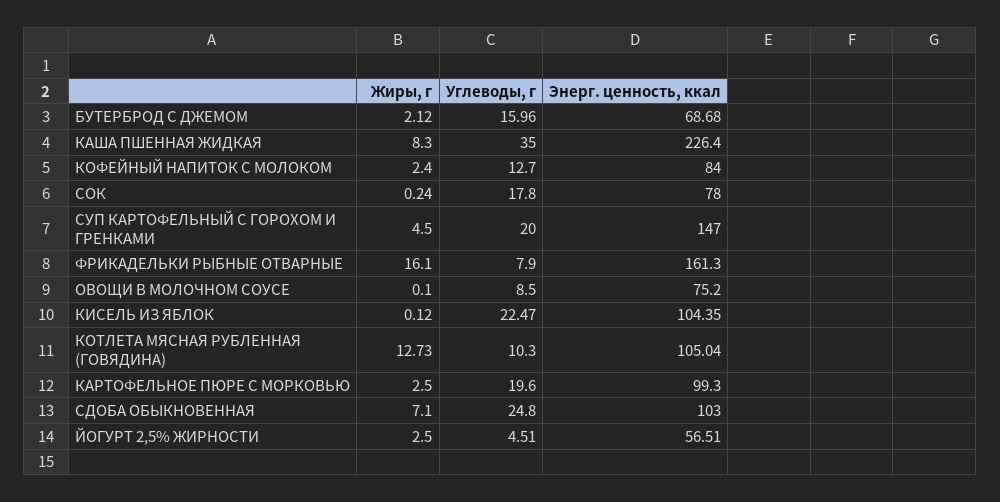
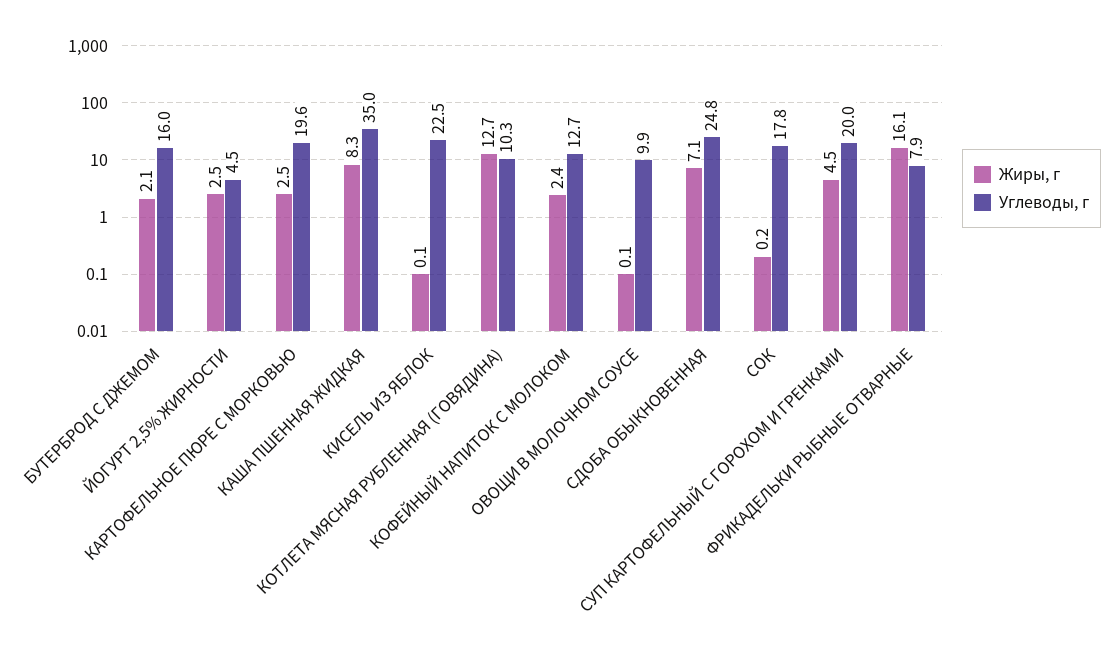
Энерг. ценность, ккал, БУТЕРБРОД С ДЖЕМОМ: 68.68 -> none
Энерг. ценность, ккал, КАША ПШЕННАЯ ЖИДКАЯ: 226.4 -> none
Энерг. ценность, ккал, КОФЕЙНЫЙ НАПИТОК С МОЛОКОМ: 84 -> none
Энерг. ценность, ккал, СОК: 78 -> none
Энерг. ценность, ккал, СУП КАРТОФЕЛЬНЫЙ С ГОРОХОМ И ГРЕНКАМИ: 147 -> none
Энерг. ценность, ккал, ФРИКАДЕЛЬКИ РЫБНЫЕ ОТВАРНЫЕ: 161.3 -> none
Углеводы, г, ОВОЩИ В МОЛОЧНОМ СОУСЕ: 8.5 -> 9.9
Энерг. ценность, ккал, ОВОЩИ В МОЛОЧНОМ СОУСЕ: 75.2 -> none
Энерг. ценность, ккал, КИСЕЛЬ ИЗ ЯБЛОК: 104.35 -> none
Энерг. ценность, ккал, КОТЛЕТА МЯСНАЯ РУБЛЕННАЯ (ГОВЯДИНА): 105.04 -> none
Энерг. ценность, ккал, КАРТОФЕЛЬНОЕ ПЮРЕ С МОРКОВЬЮ: 99.3 -> none
Энерг. ценность, ккал, СДОБА ОБЫКНОВЕННАЯ: 103 -> none
Энерг. ценность, ккал, ЙОГУРТ 2,5% ЖИРНОСТИ: 56.51 -> none

